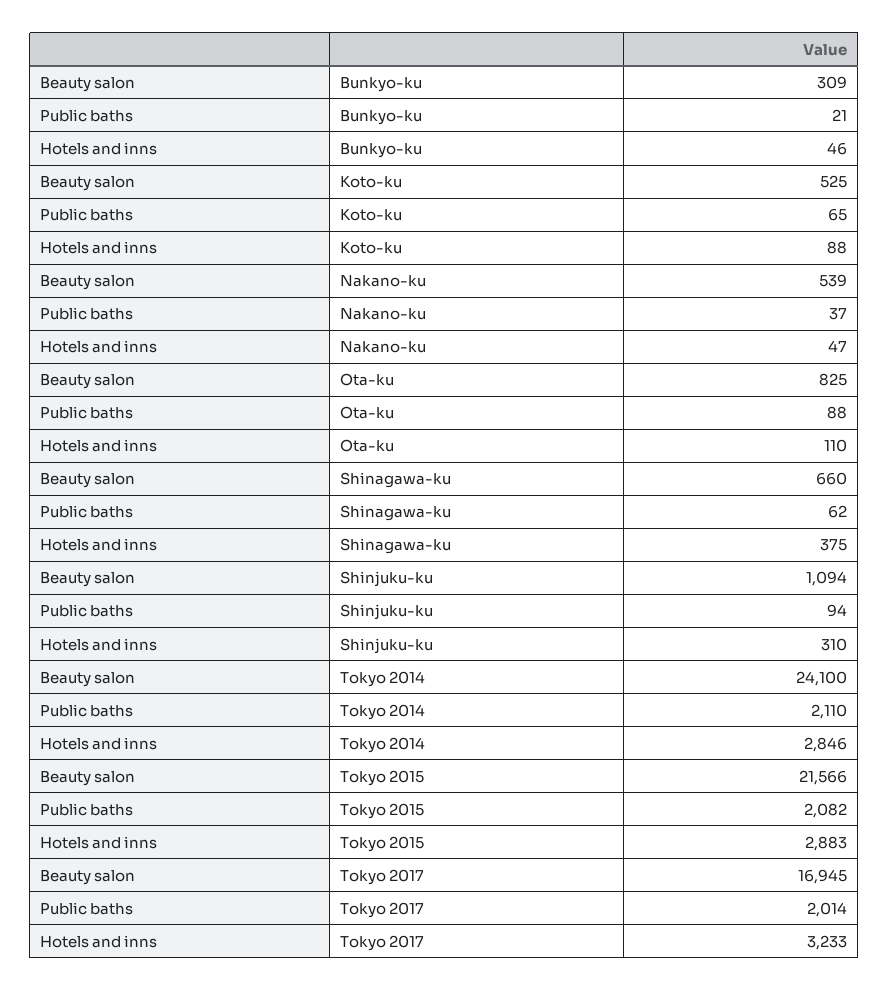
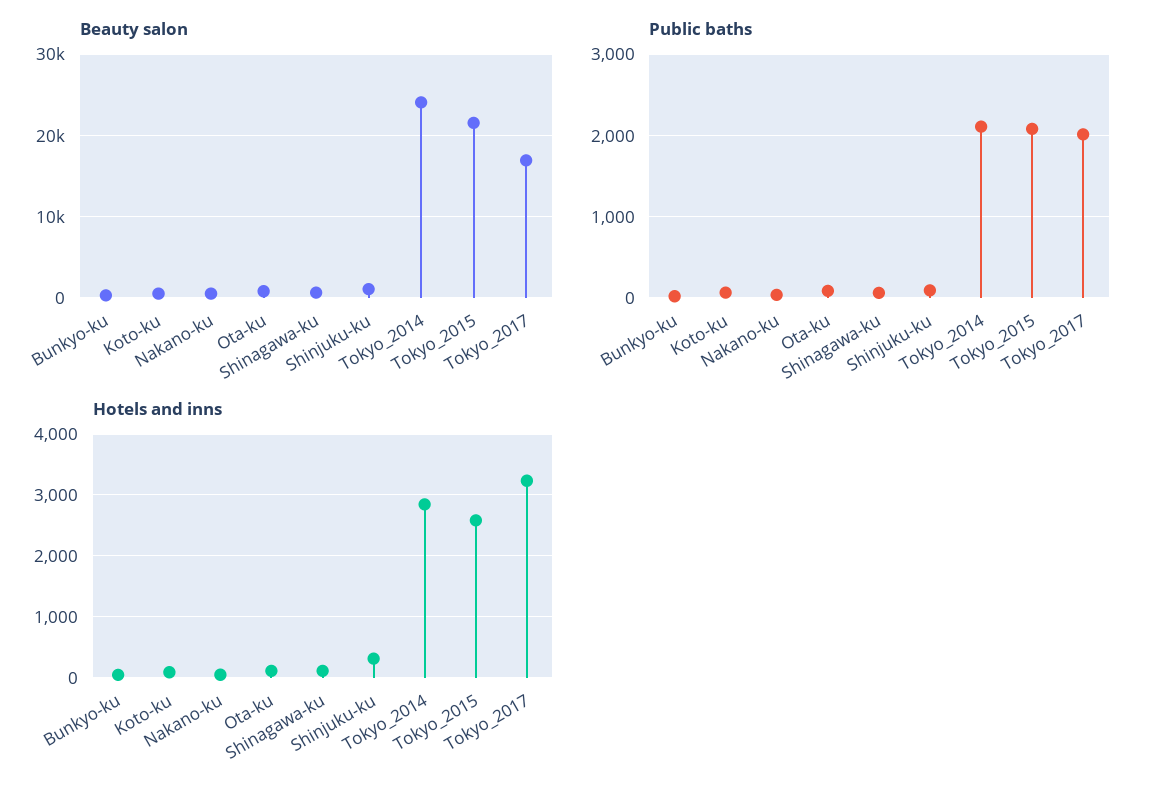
Hotels and inns, Shinagawa-ku: 375 -> 100
Hotels and inns, Tokyo 2015: 2883 -> 2600

